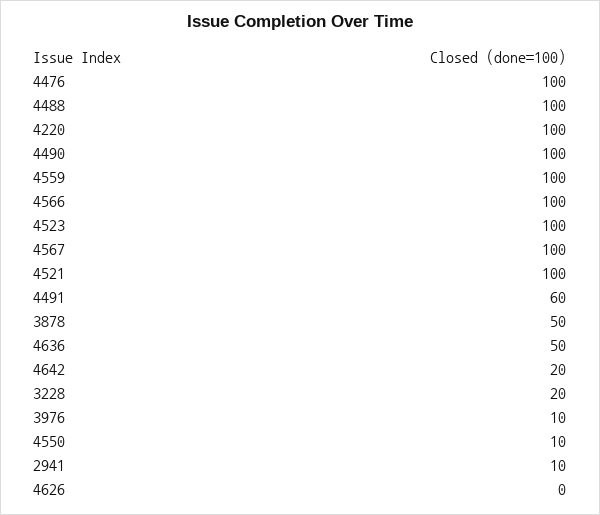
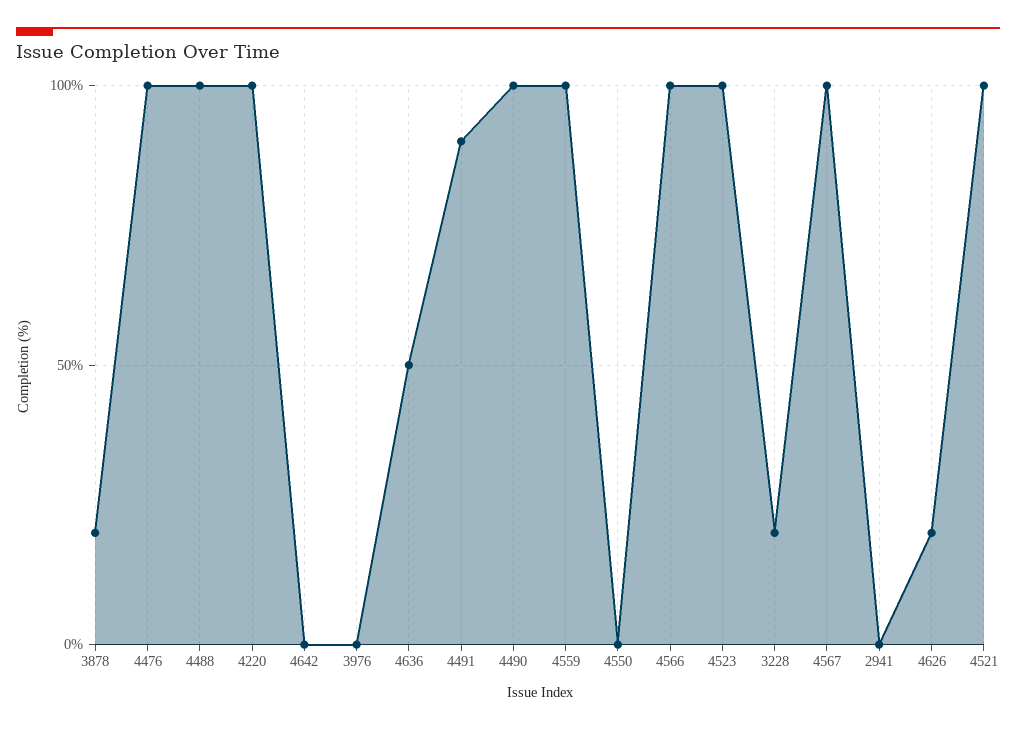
4491: 60 -> 90
3878: 50 -> 20
4642: 20 -> 0
3976: 10 -> 0
4550: 10 -> 0
2941: 10 -> 0
4626: 0 -> 20

